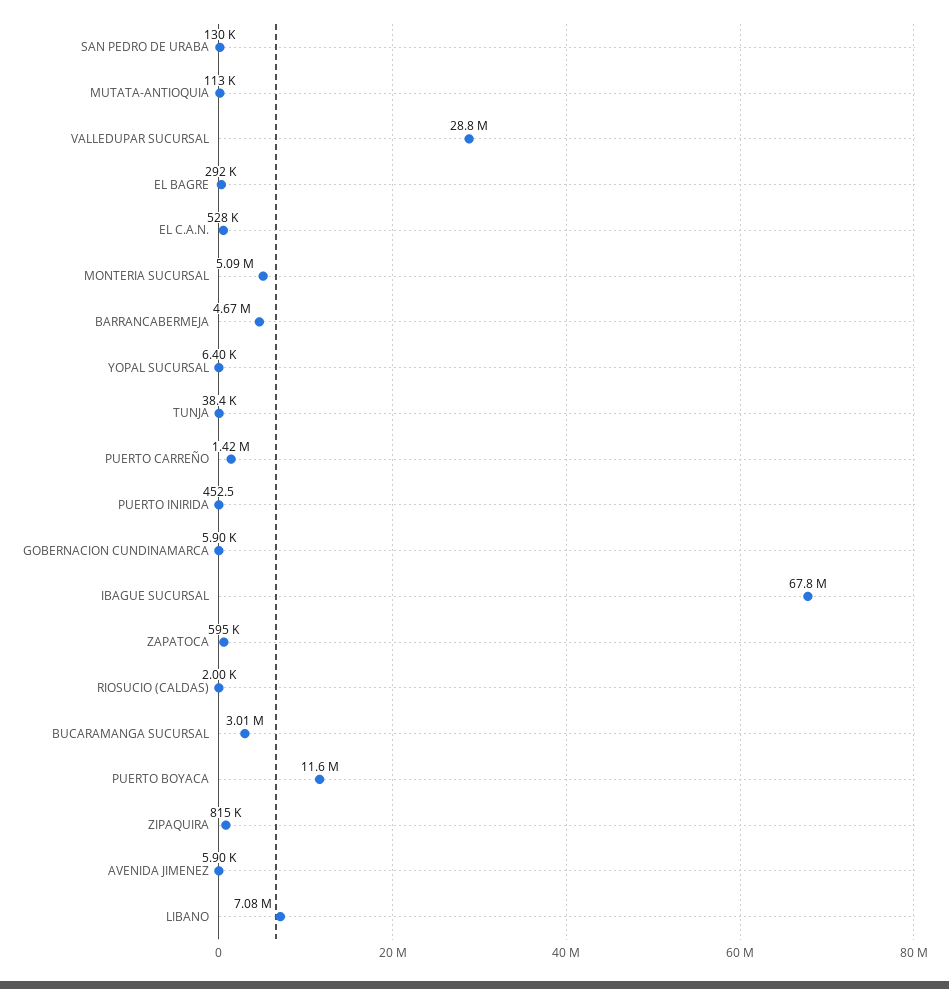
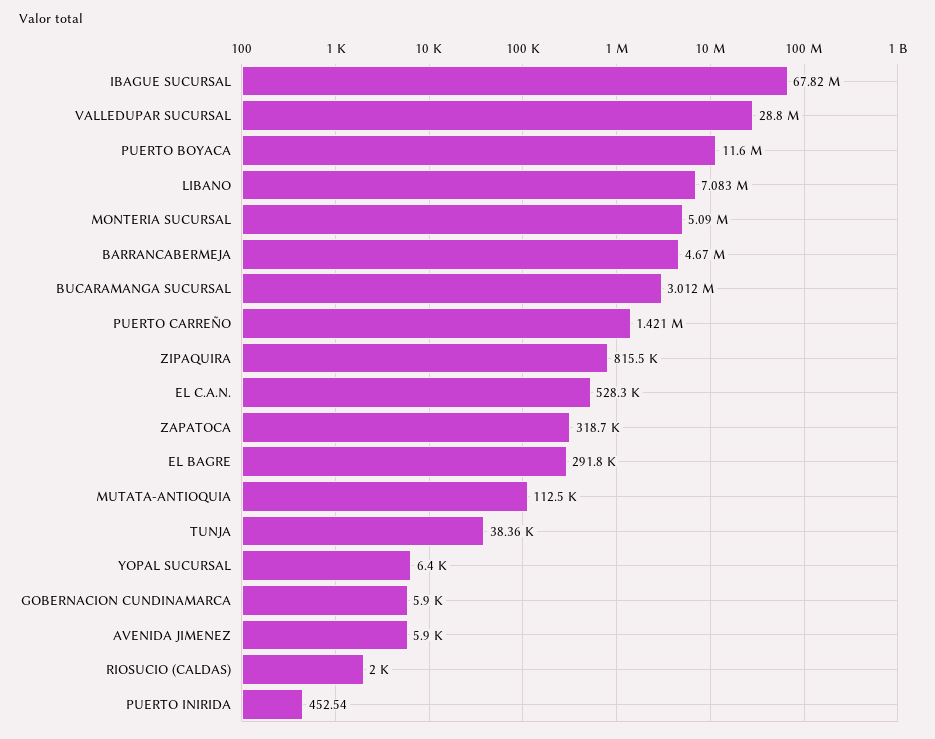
SAN PEDRO DE URABA: 130000 -> none
ZAPATOCA: 595000 -> 318700

